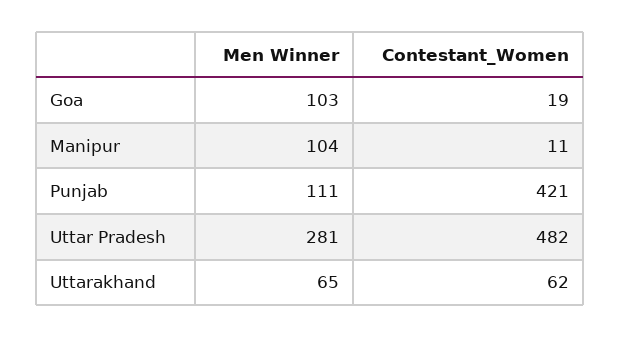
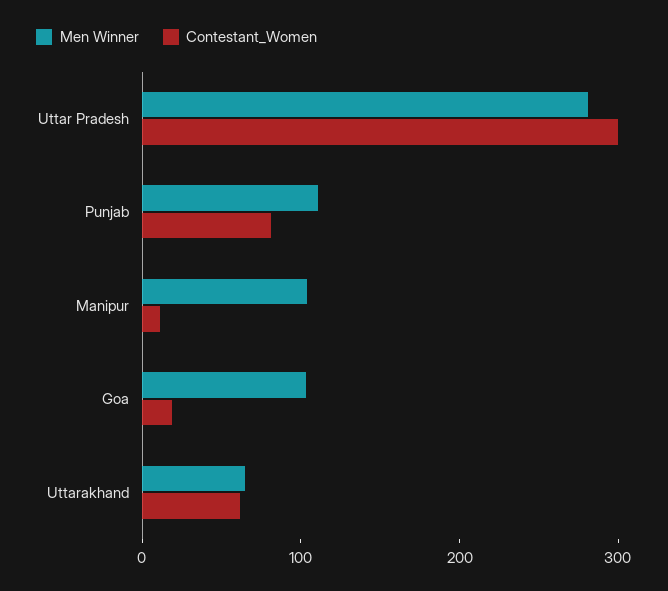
Contestant_Women, Punjab: 421 -> 80
Contestant_Women, Uttar Pradesh: 482 -> 300

